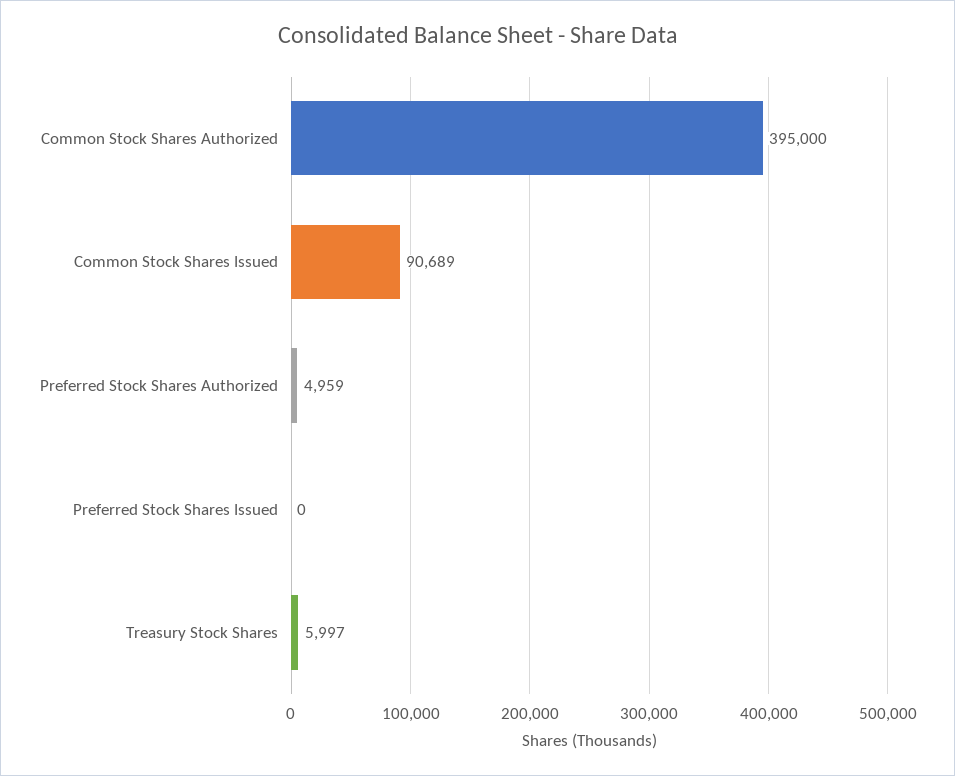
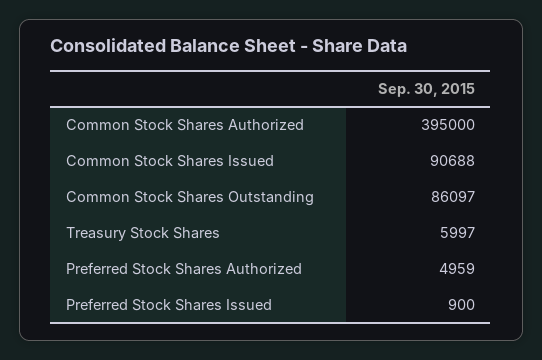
Common Stock Shares Issued: 90689 -> 90688
Preferred Stock Shares Issued: 0 -> 900
Common Stock Shares Outstanding: none -> 86097

